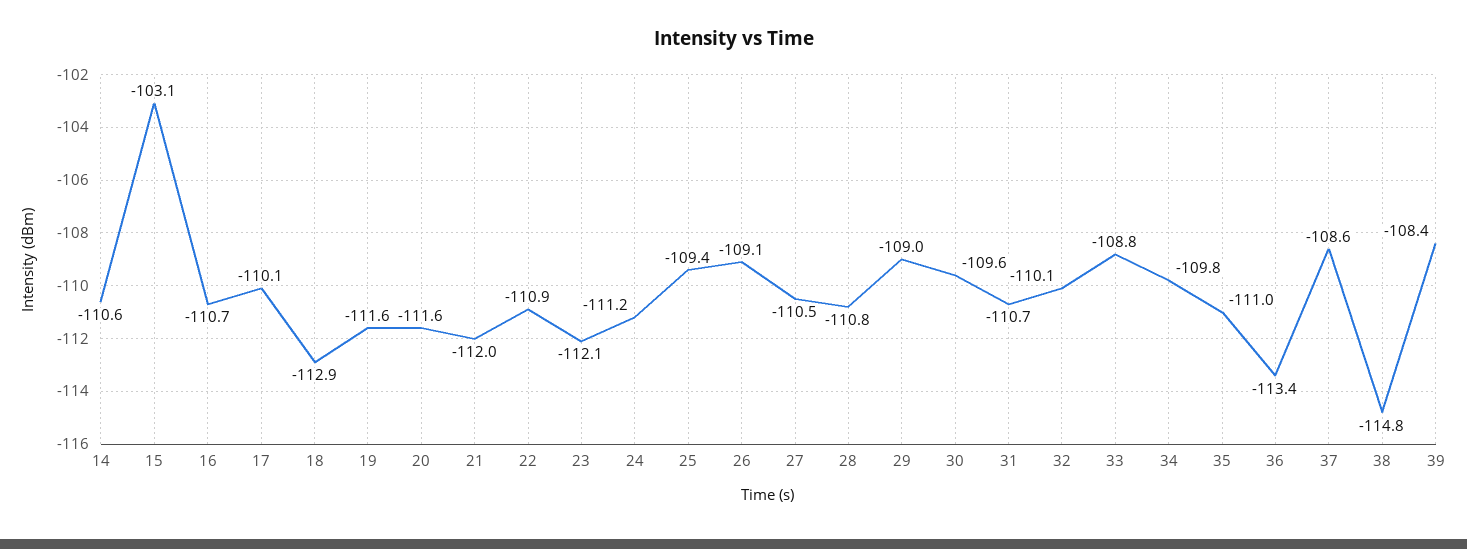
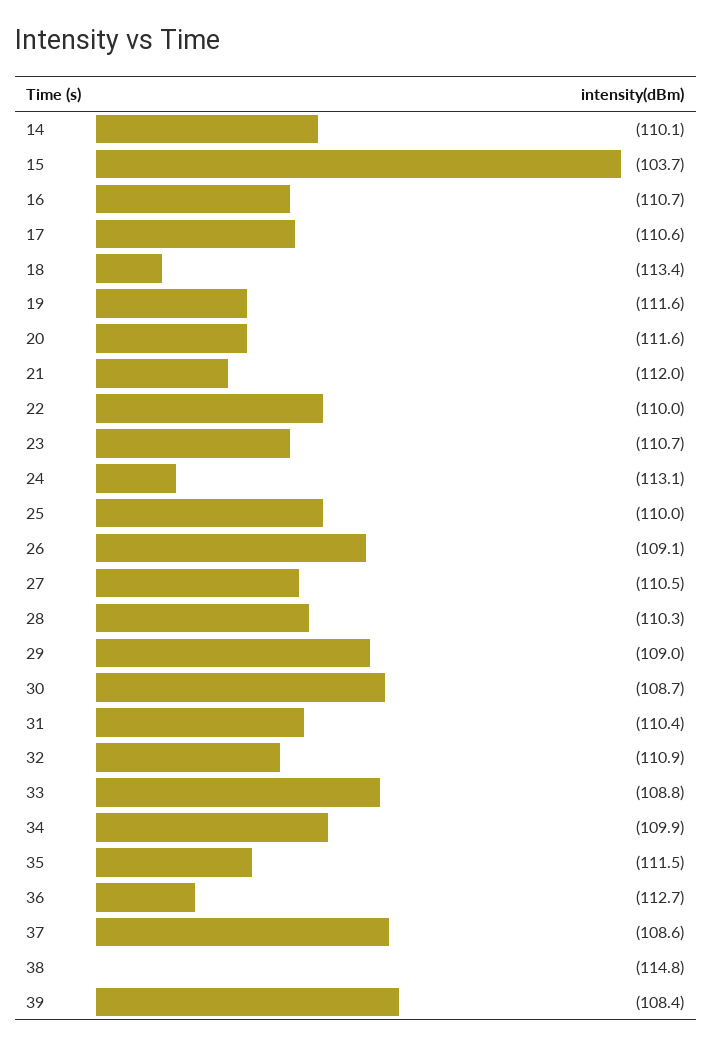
14: -110.6 -> -110.1
15: -103.1 -> -103.7
17: -110.1 -> -110.6
18: -112.9 -> -113.4
22: -110.9 -> -110
23: -112.1 -> -110.7
24: -111.2 -> -113.1
25: -109.4 -> -110
28: -110.8 -> -110.3
30: -109.6 -> -108.7
31: -110.7 -> -110.4
32: -110.1 -> -110.9
34: -109.8 -> -109.9
35: -111 -> -111.5
36: -113.4 -> -112.7

